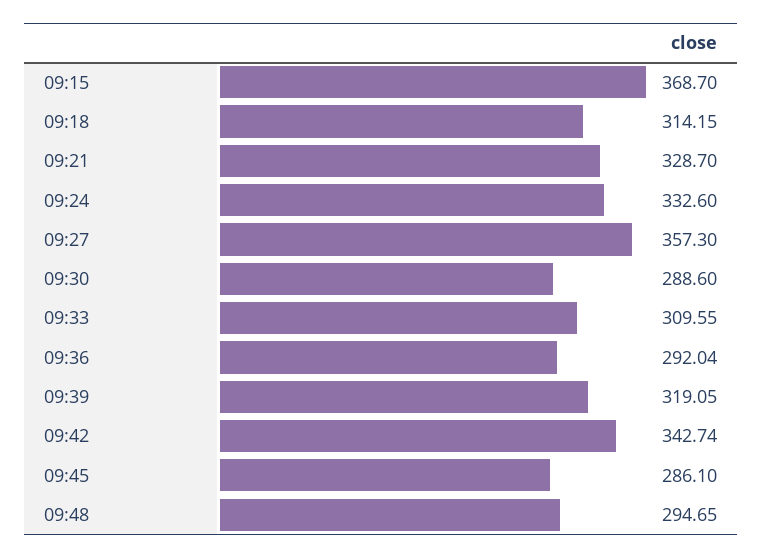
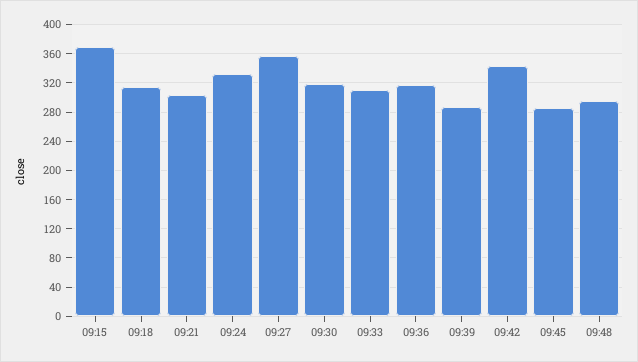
09:21: 328.7 -> 300
09:30: 288.6 -> 320
09:36: 292.04 -> 320
09:39: 319.05 -> 290

